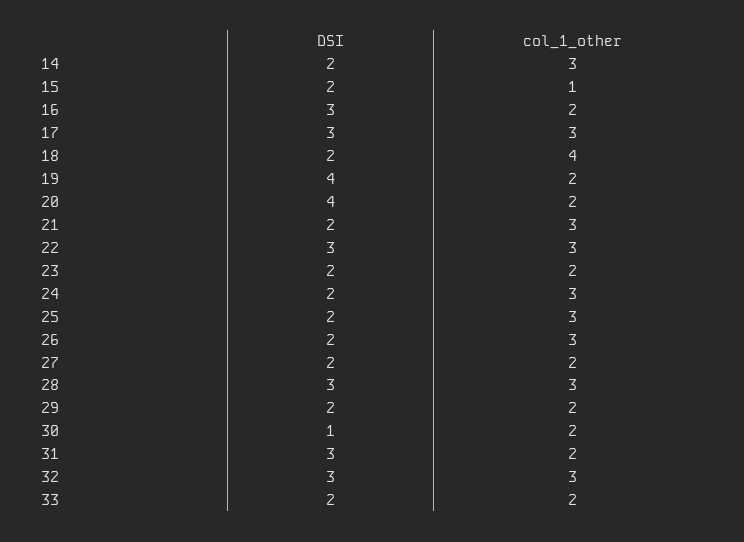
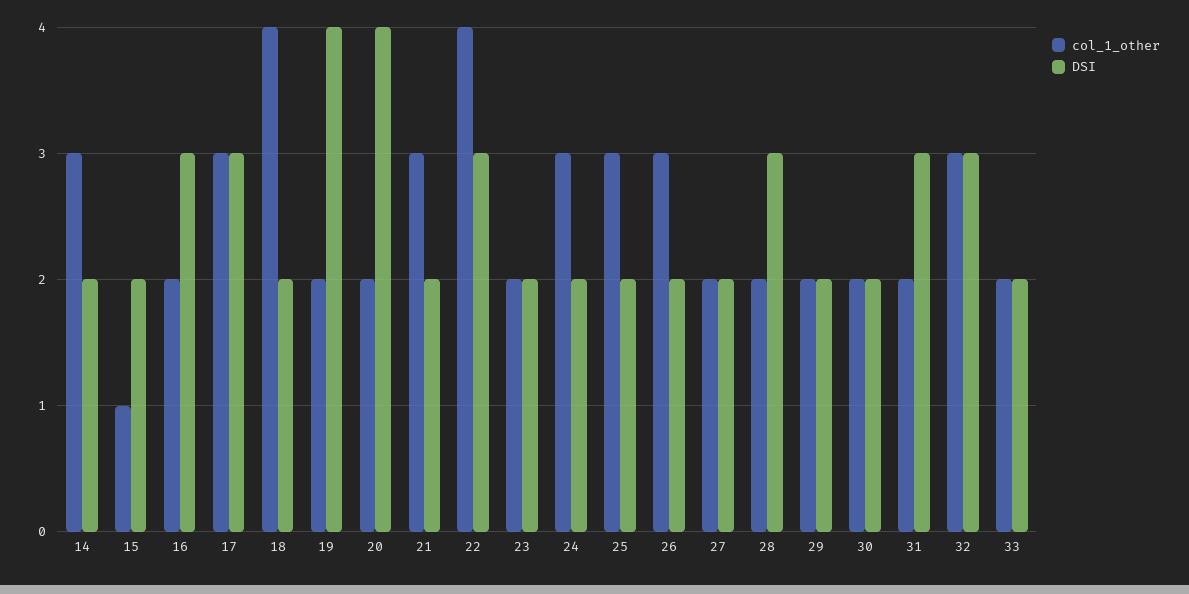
col_1_other, 22: 3 -> 4
col_1_other, 28: 3 -> 2
DSI, 30: 1 -> 2

